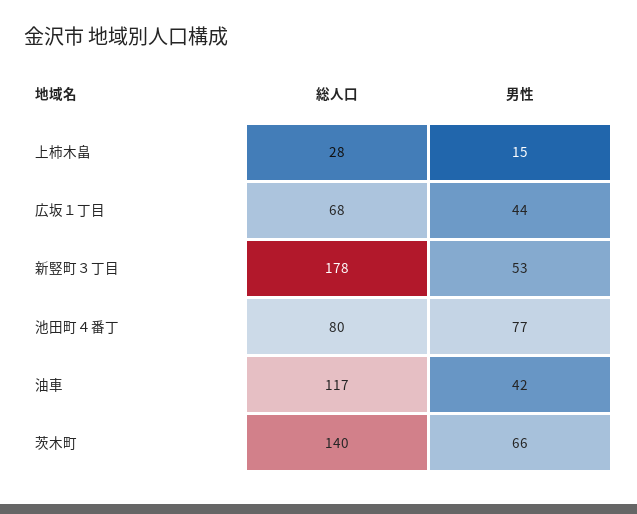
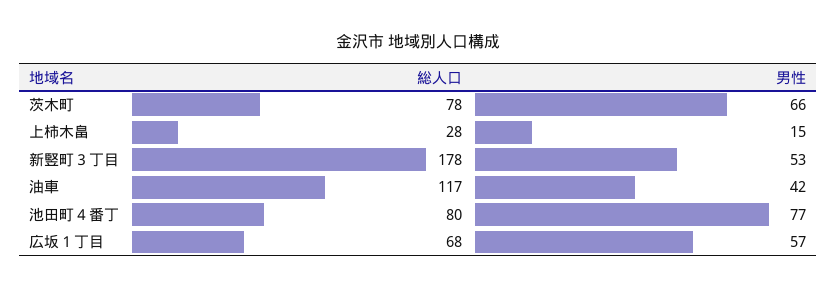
男性, 広坂１丁目: 44 -> 57
総人口, 茨木町: 140 -> 78

